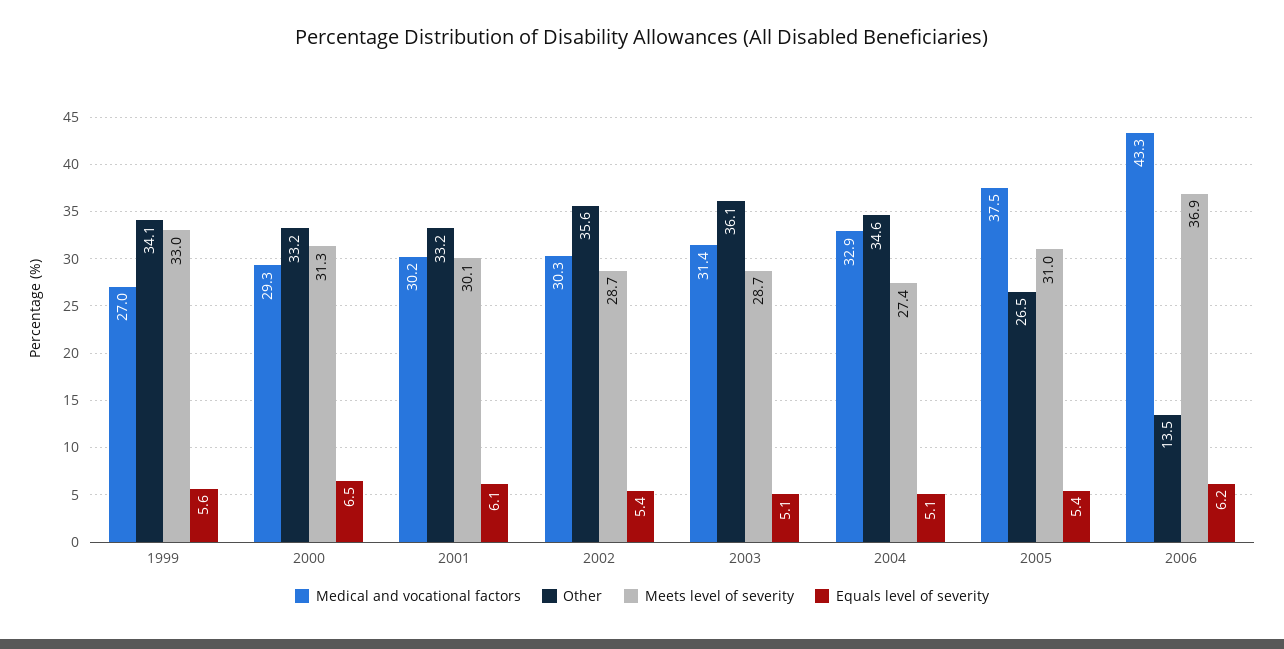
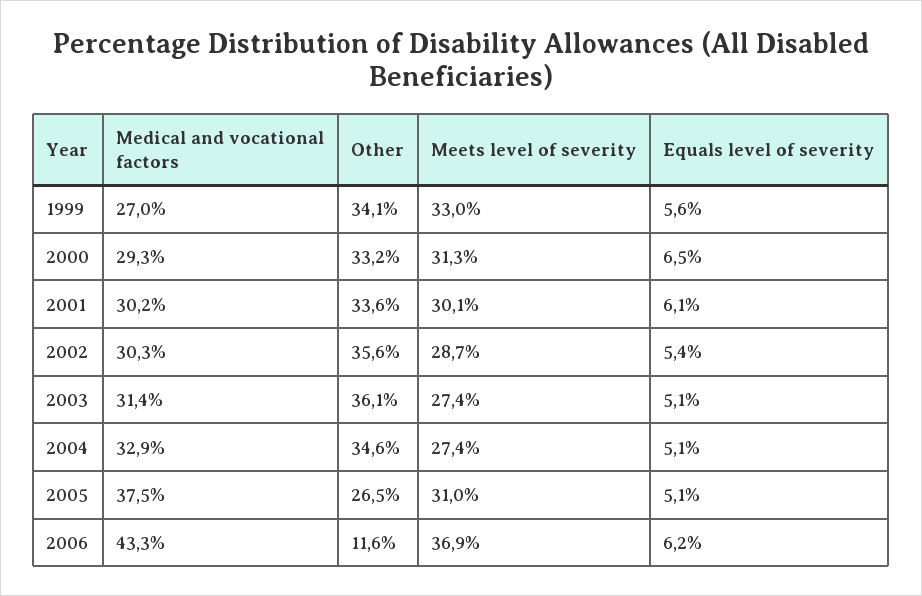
Other, 2001: 33.2 -> 33.6
Meets level of severity, 2003: 28.7 -> 27.4
Equals level of severity, 2005: 5.4 -> 5.1
Other, 2006: 13.5 -> 11.6

